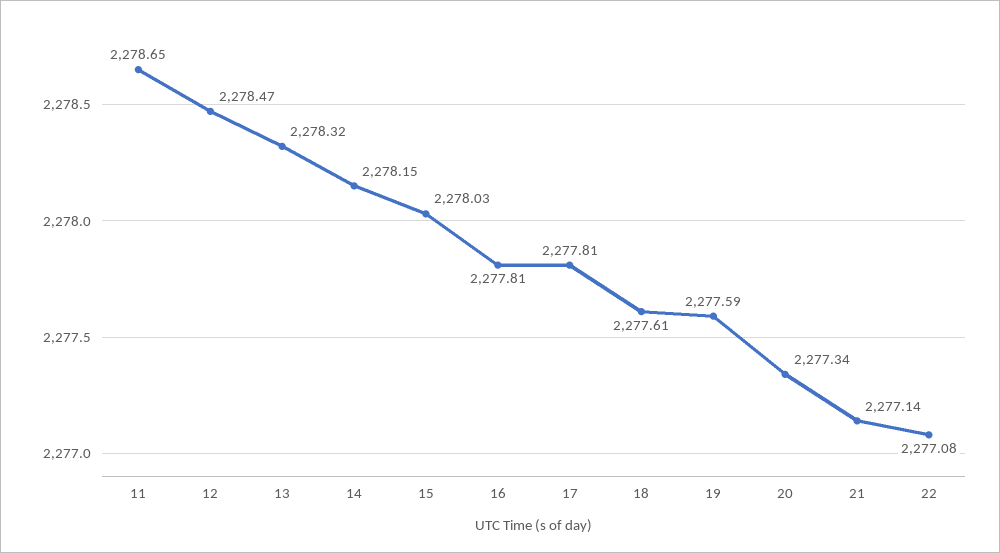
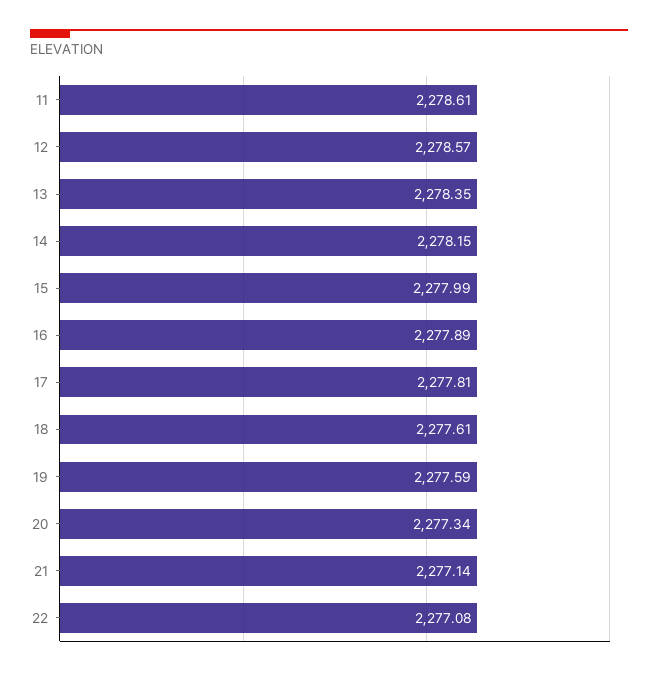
11: 2278.65 -> 2278.61
12: 2278.47 -> 2278.57
13: 2278.32 -> 2278.35
15: 2278.03 -> 2277.99
16: 2277.81 -> 2277.89

